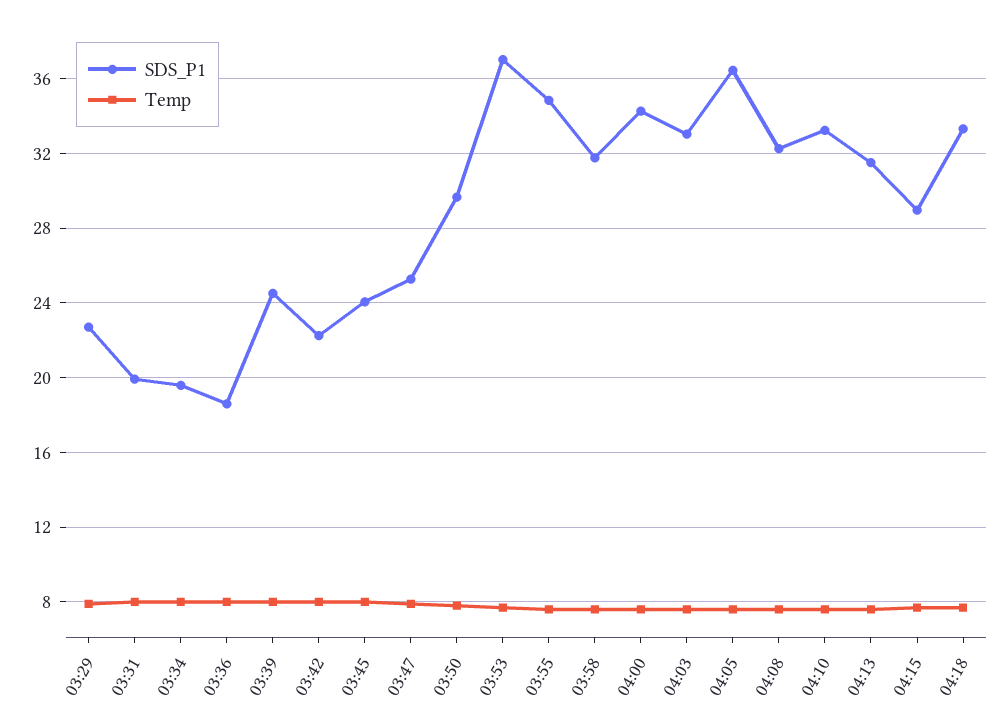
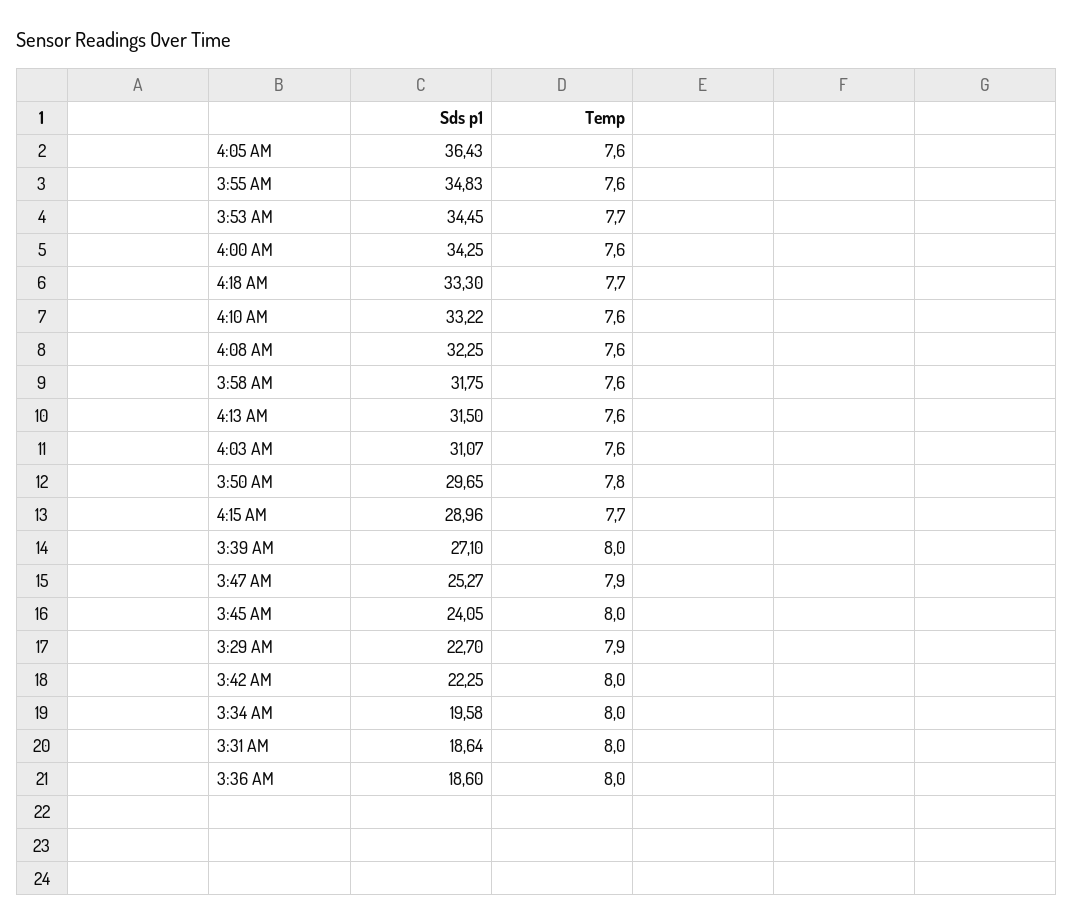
SDS_P1, 03:31: 20 -> 18.64
SDS_P1, 03:39: 24.5 -> 27.1
SDS_P1, 03:53: 37 -> 34.45
SDS_P1, 04:03: 33 -> 31.07

